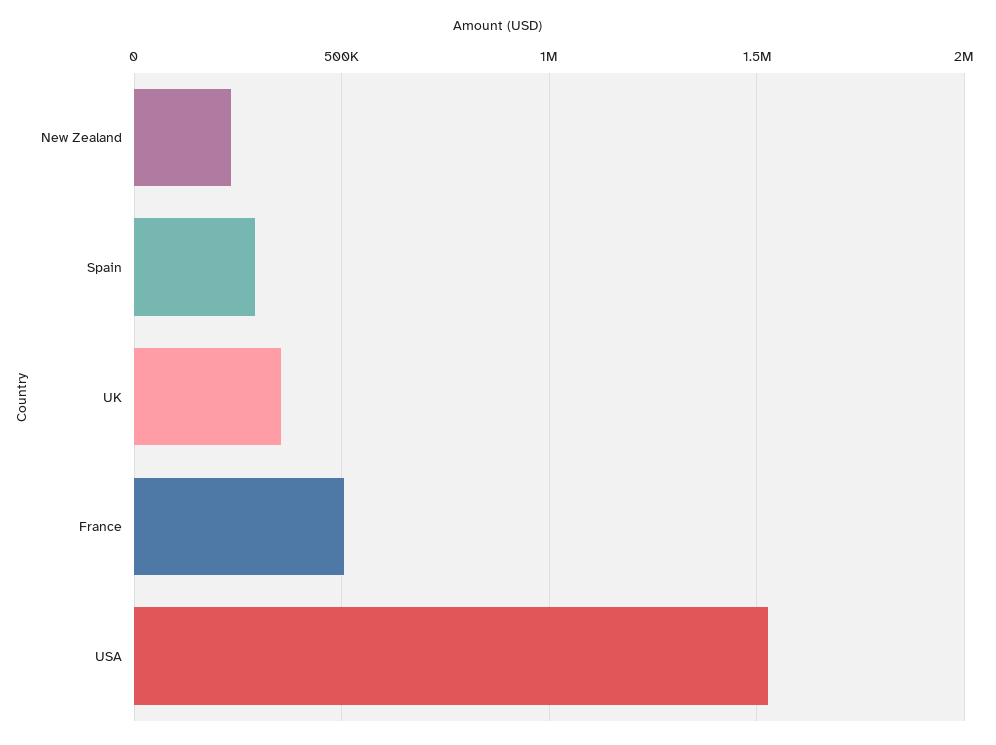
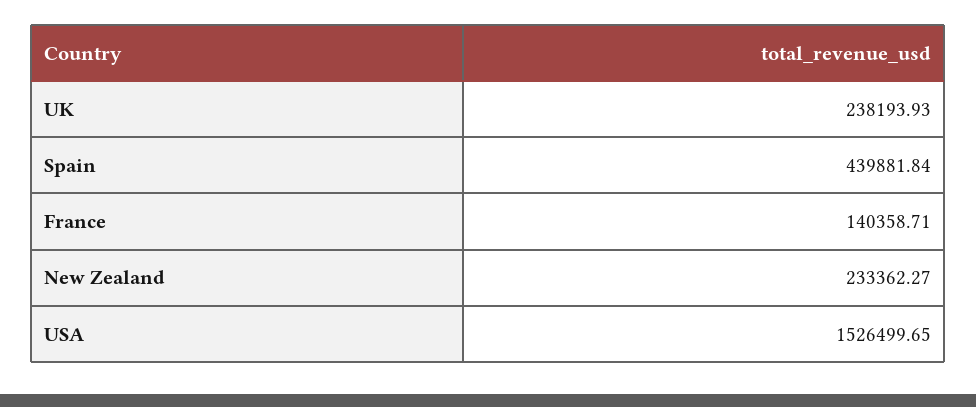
Spain: 300000 -> 439881.84
UK: 350000 -> 238193.93
France: 500000 -> 140358.71

